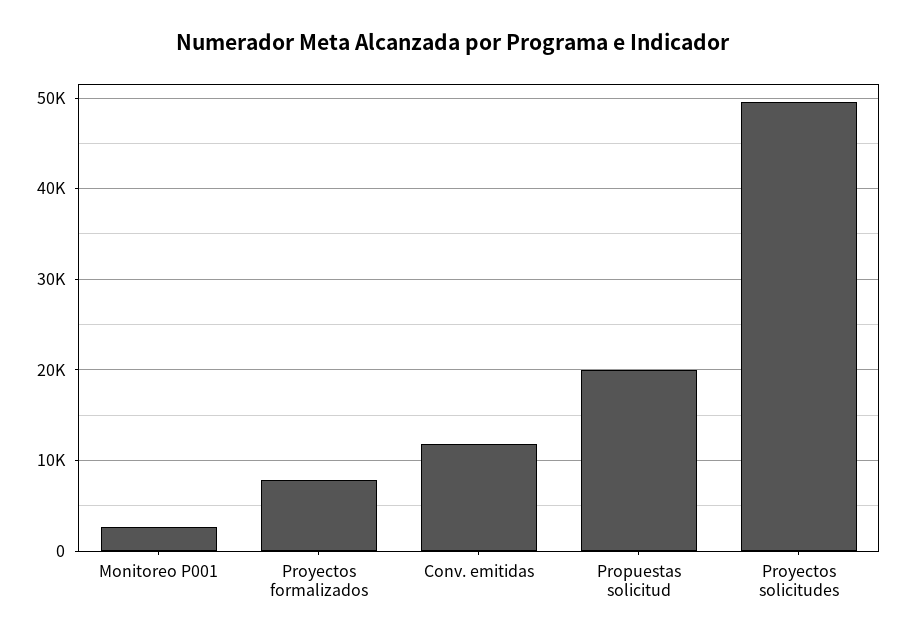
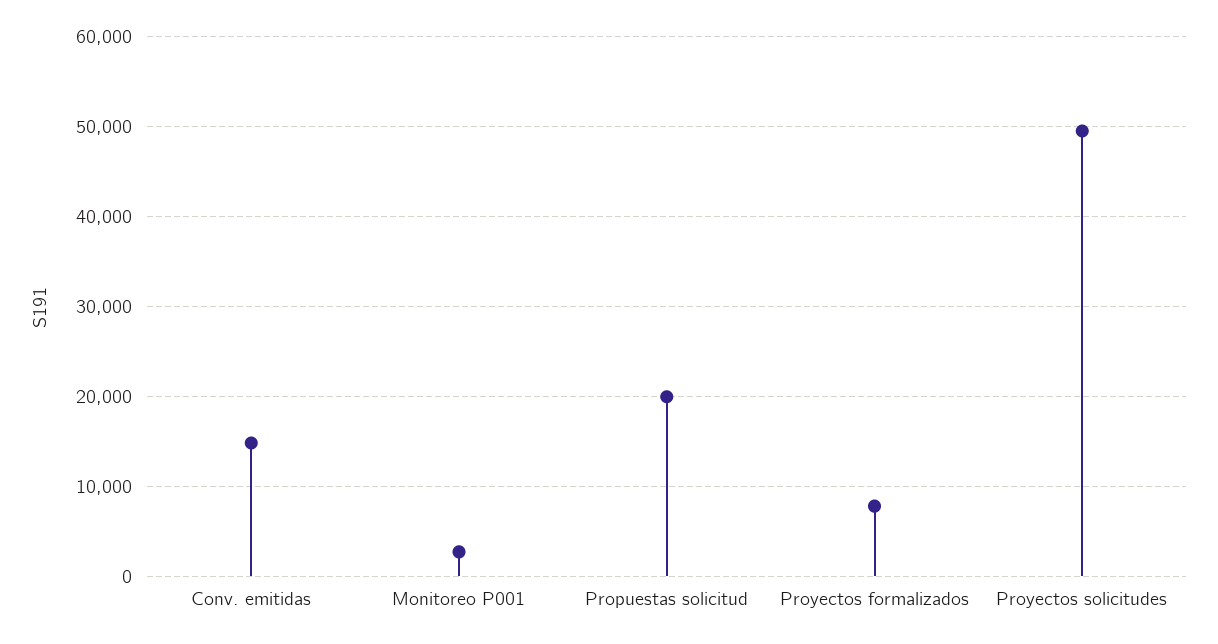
Conv. emitidas: 12000 -> 15000

